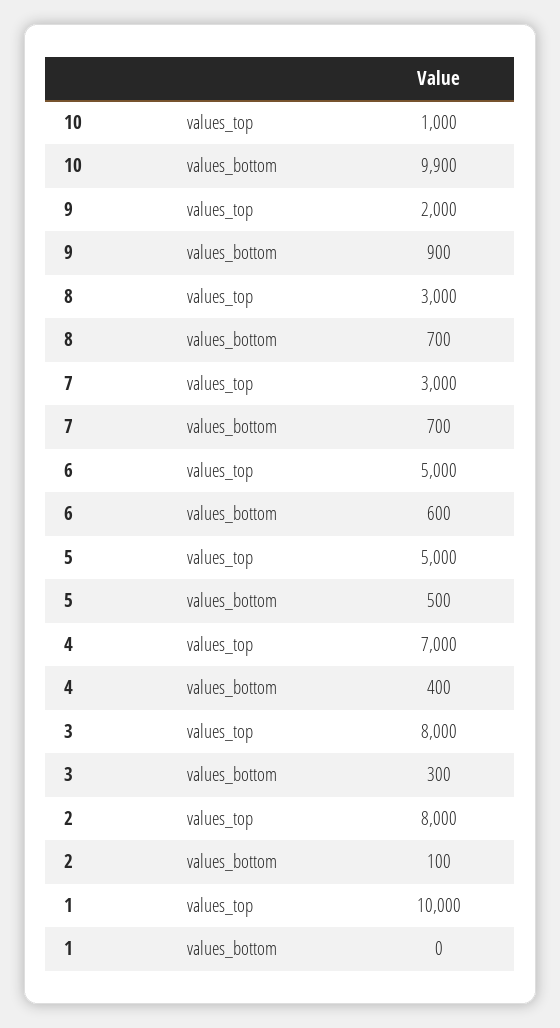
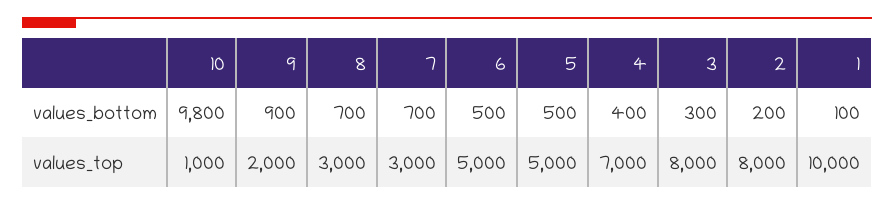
10, values_bottom: 9900 -> 9800
6, values_bottom: 600 -> 500
2, values_bottom: 100 -> 200
1, values_bottom: 0 -> 100

